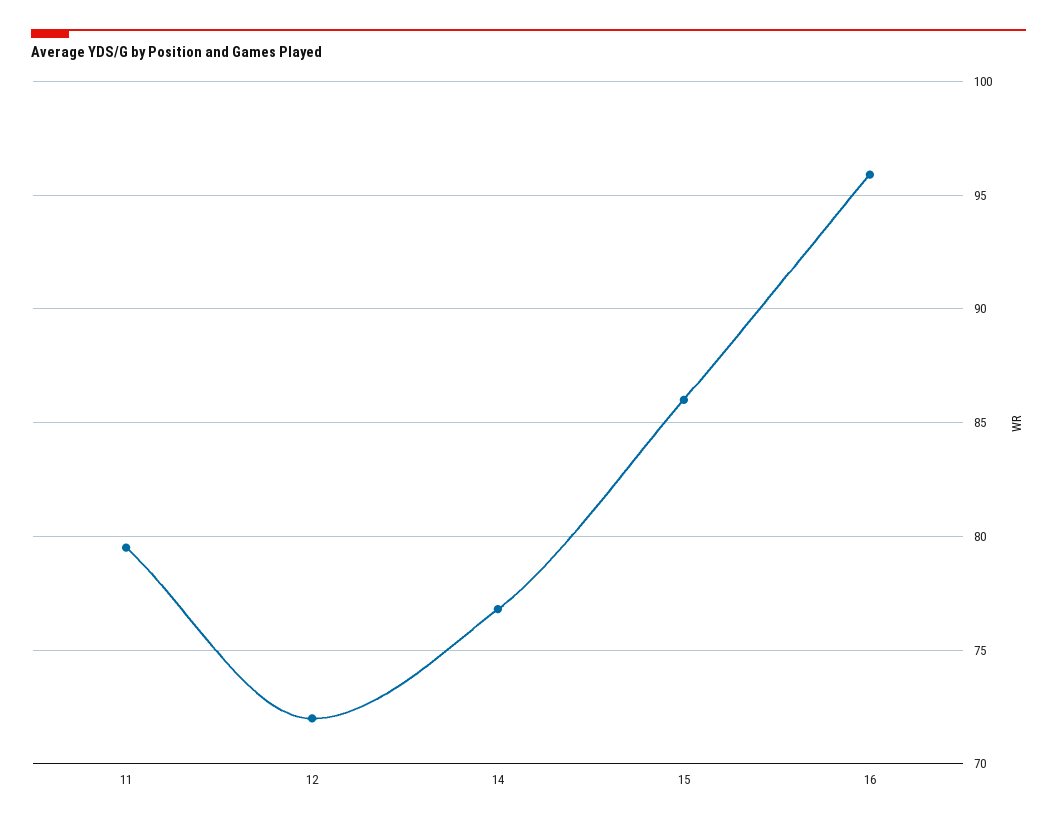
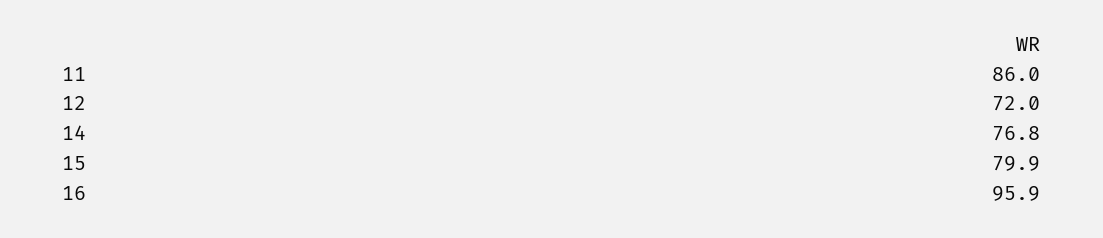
11: 79.5 -> 86
15: 86 -> 79.9

